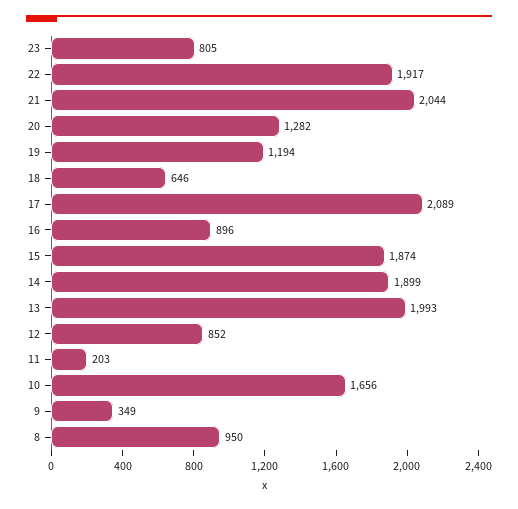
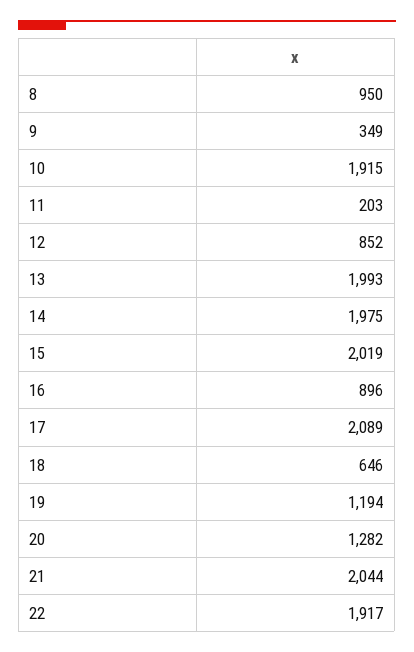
23: 805 -> none
15: 1874 -> 2019
14: 1899 -> 1975
10: 1656 -> 1915

